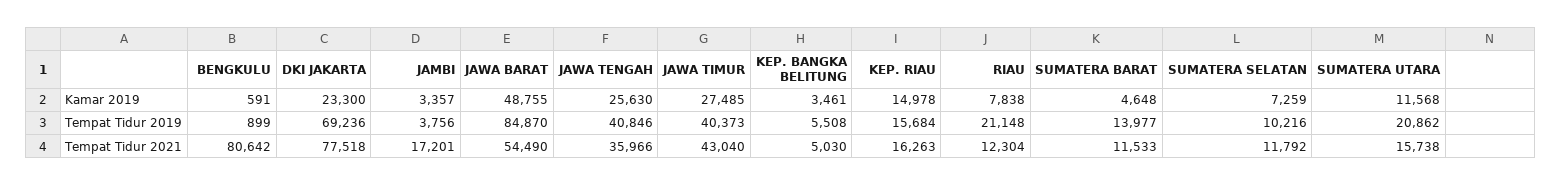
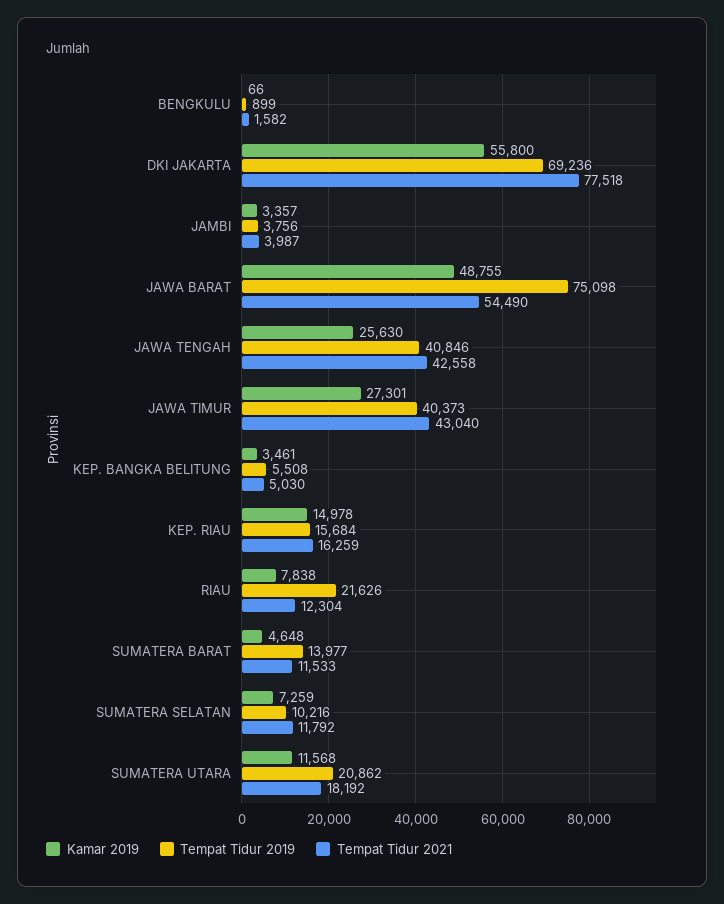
Kamar 2019, BENGKULU: 591 -> 66
Kamar 2019, DKI JAKARTA: 23300 -> 55800
Kamar 2019, JAWA TIMUR: 27485 -> 27301
Tempat Tidur 2019, JAWA BARAT: 84870 -> 75098
Tempat Tidur 2019, RIAU: 21148 -> 21626
Tempat Tidur 2021, BENGKULU: 80642 -> 1582
Tempat Tidur 2021, JAMBI: 17201 -> 3987
Tempat Tidur 2021, JAWA TENGAH: 35966 -> 42558
Tempat Tidur 2021, KEP. RIAU: 16263 -> 16259
Tempat Tidur 2021, SUMATERA UTARA: 15738 -> 18192

